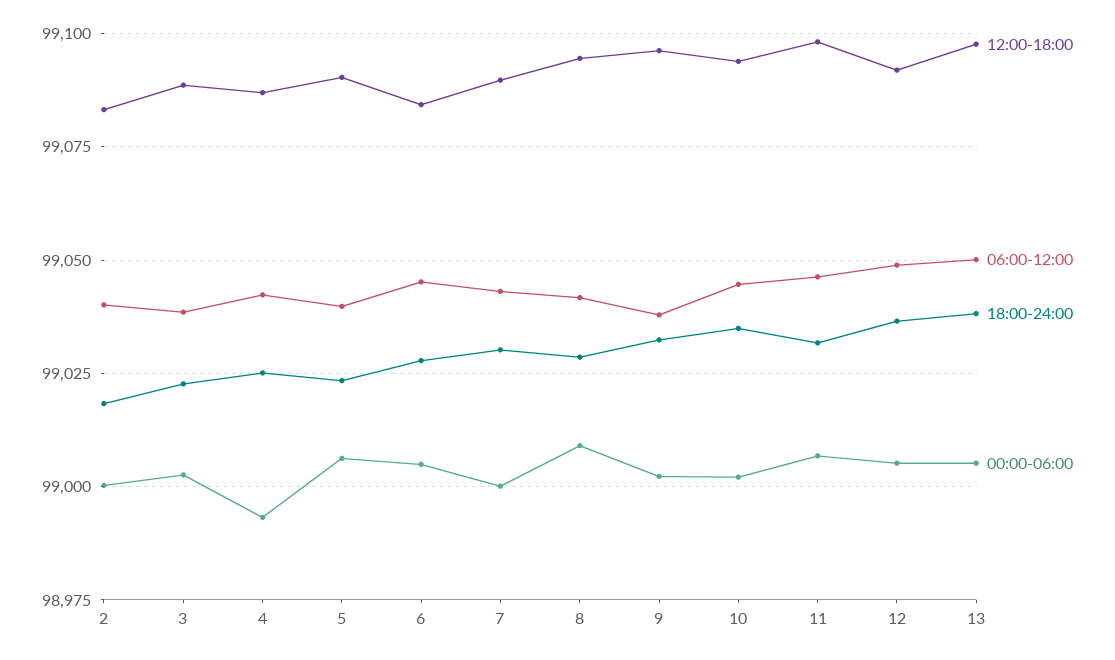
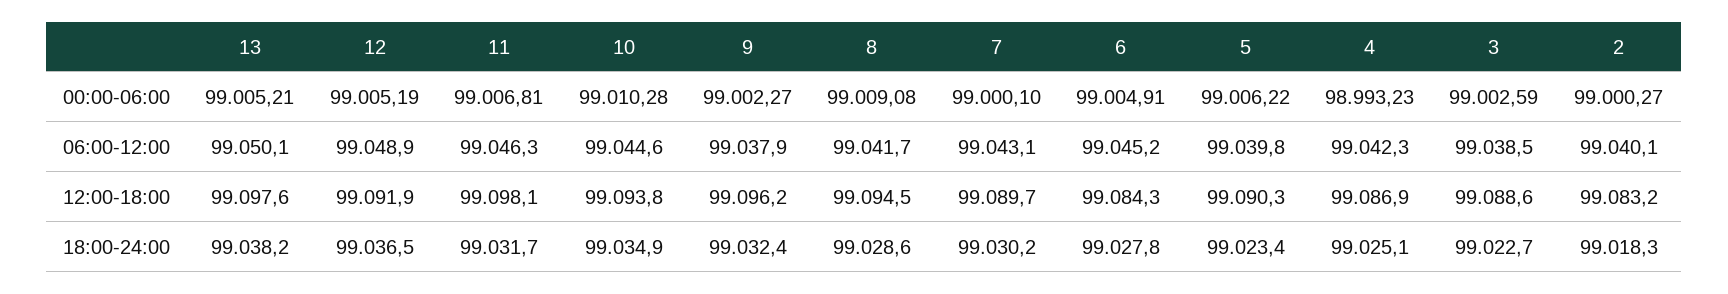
00:00-06:00, 10: 99002.5 -> 99010.28

